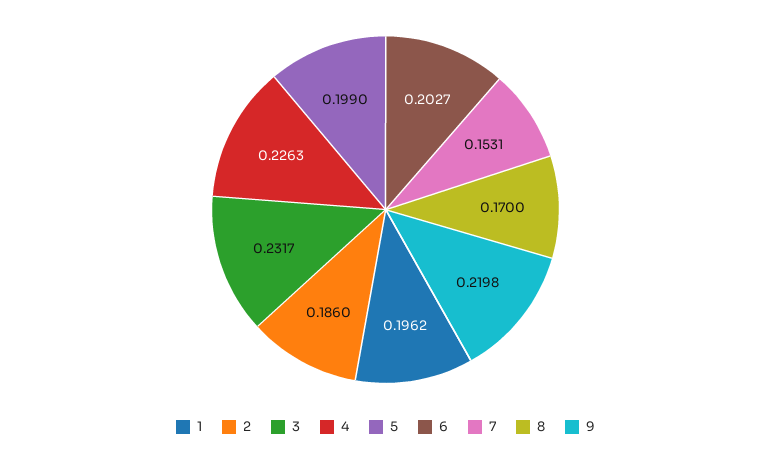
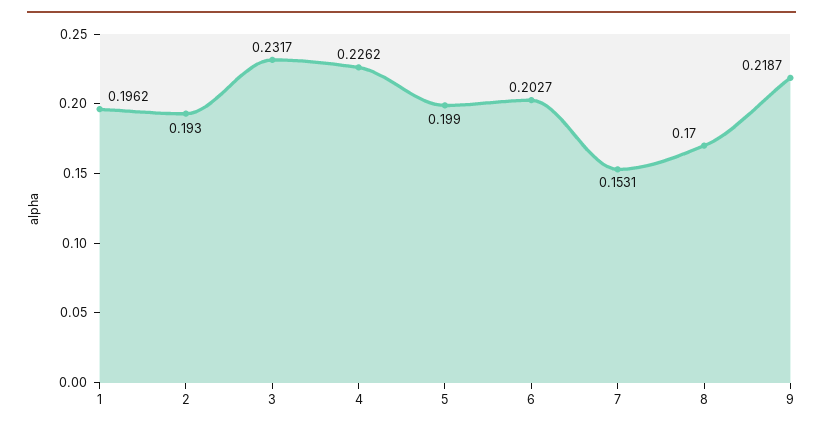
2: 0.186 -> 0.193
4: 0.2263 -> 0.2262
9: 0.2198 -> 0.2187

